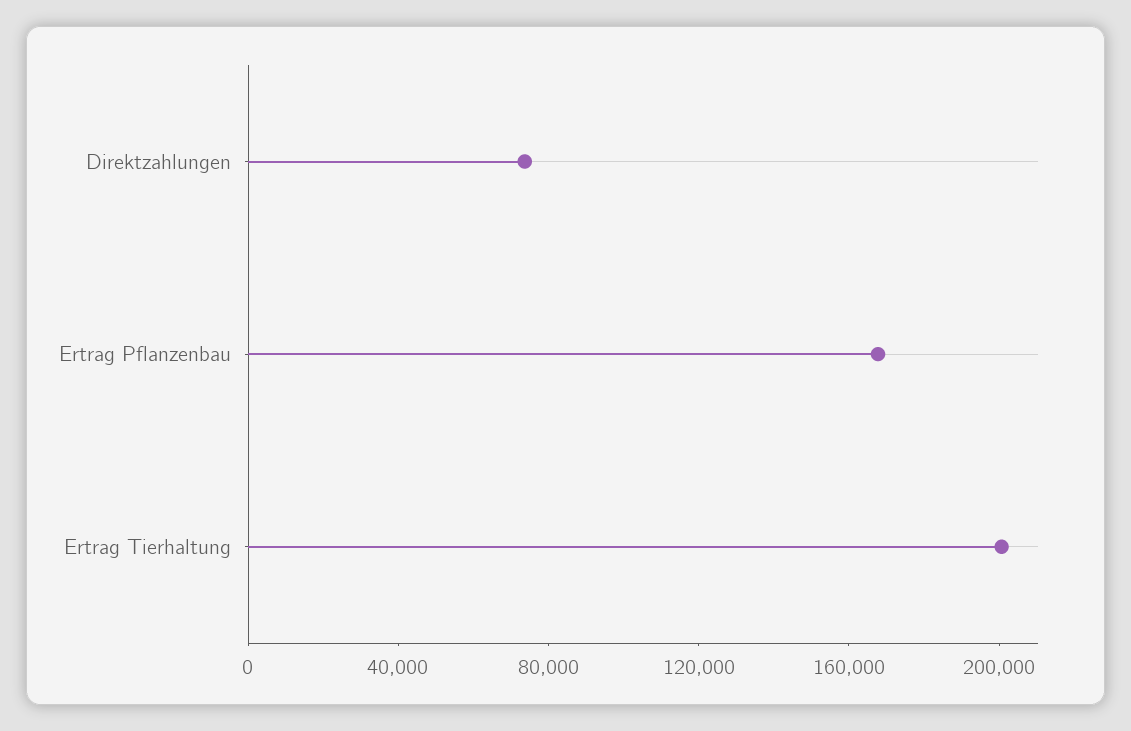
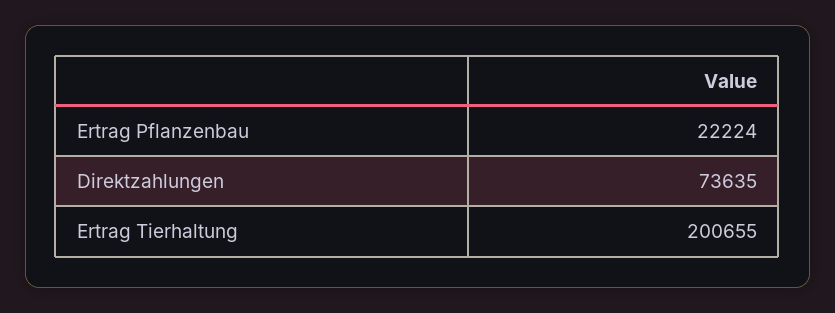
Ertrag Pflanzenbau: 170000 -> 22224

